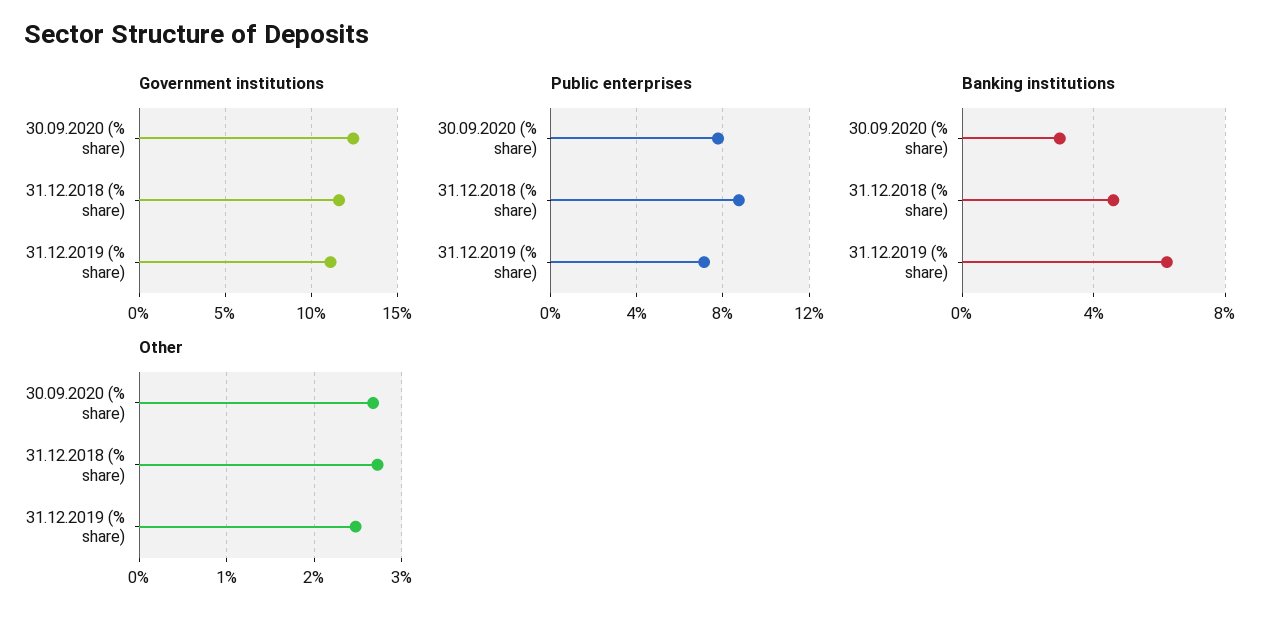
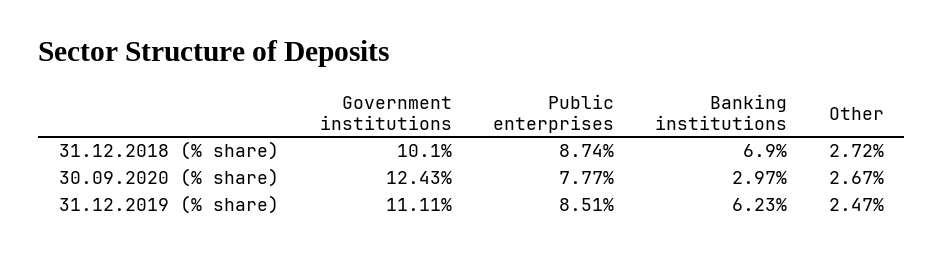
Government institutions, 31.12.2018 (% share): 11.5 -> 10.1
Public enterprises, 31.12.2019 (% share): 7 -> 8.51
Banking institutions, 31.12.2018 (% share): 4.5 -> 6.9

